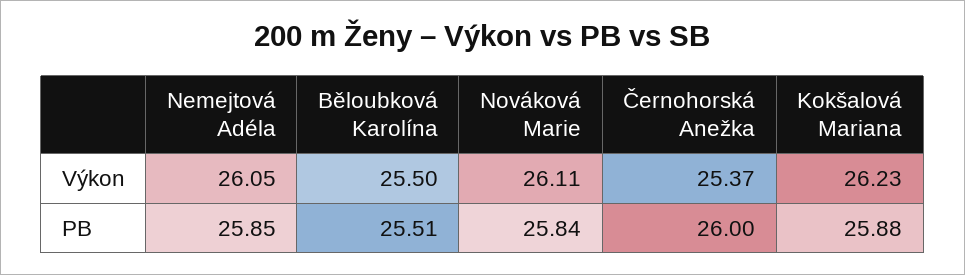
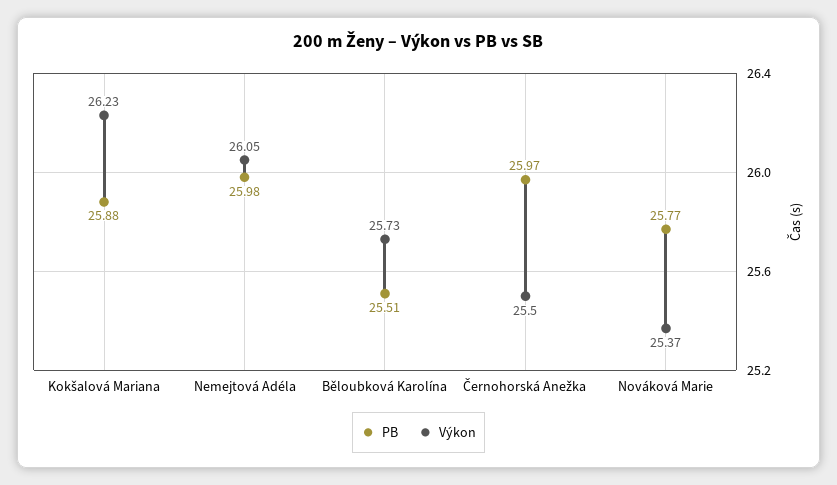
Výkon, Běloubková Karolína: 25.5 -> 25.73
Výkon, Nováková Marie: 26.11 -> 25.37
Výkon, Černohorská Anežka: 25.37 -> 25.5
PB, Nemejtová Adéla: 25.85 -> 25.98
PB, Nováková Marie: 25.84 -> 25.77
PB, Černohorská Anežka: 26 -> 25.97

